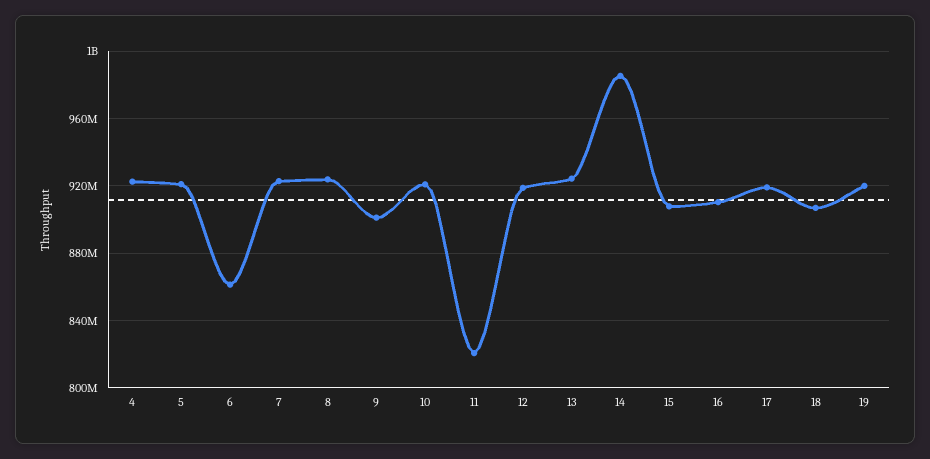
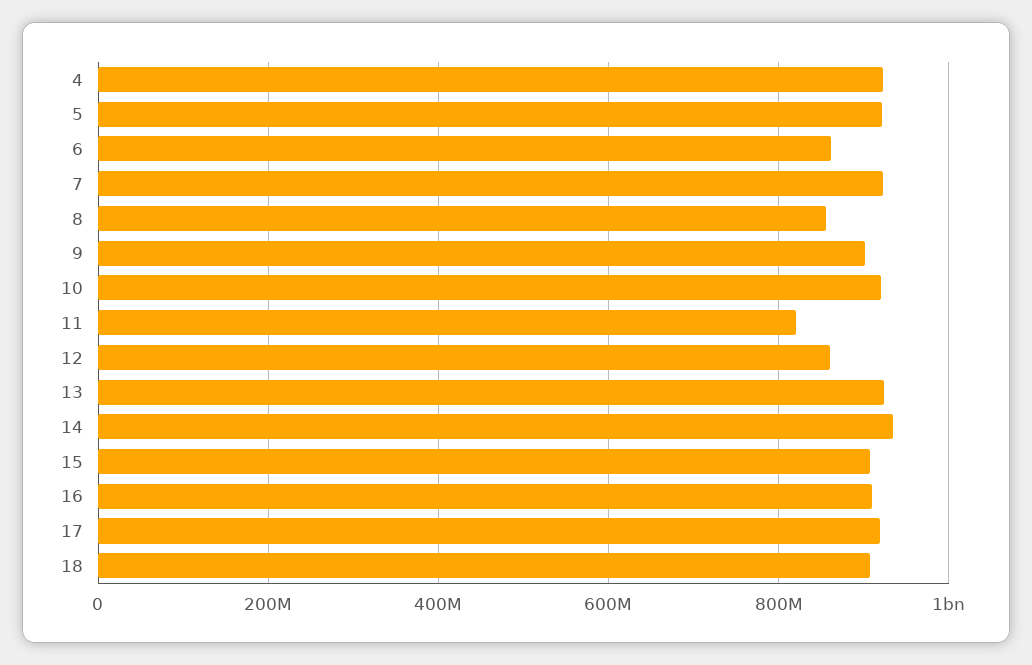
8: 925000000 -> 860000000
12: 920000000 -> 860000000
14: 985000000 -> 940000000
19: 920000000 -> none

